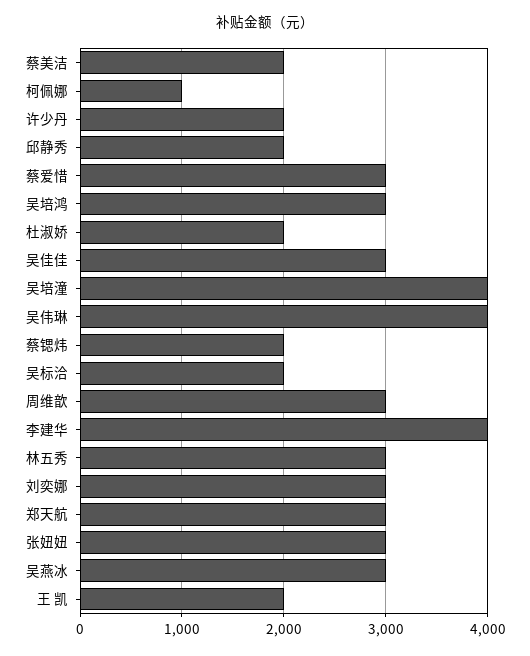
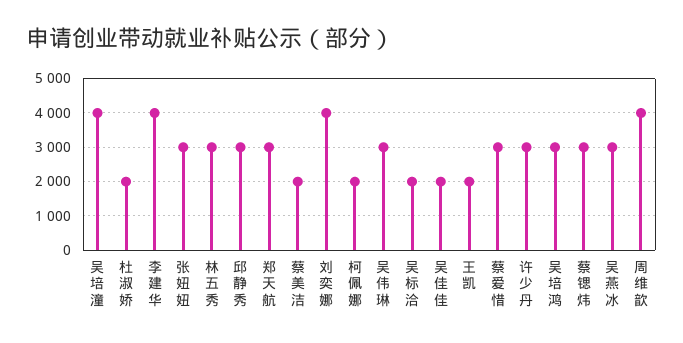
柯佩娜: 1000 -> 2000
许少丹: 2000 -> 3000
邱静秀: 2000 -> 3000
吴佳佳: 3000 -> 2000
吴伟琳: 4000 -> 3000
蔡锶炜: 2000 -> 3000
周维歆: 3000 -> 4000
刘奕娜: 3000 -> 4000

